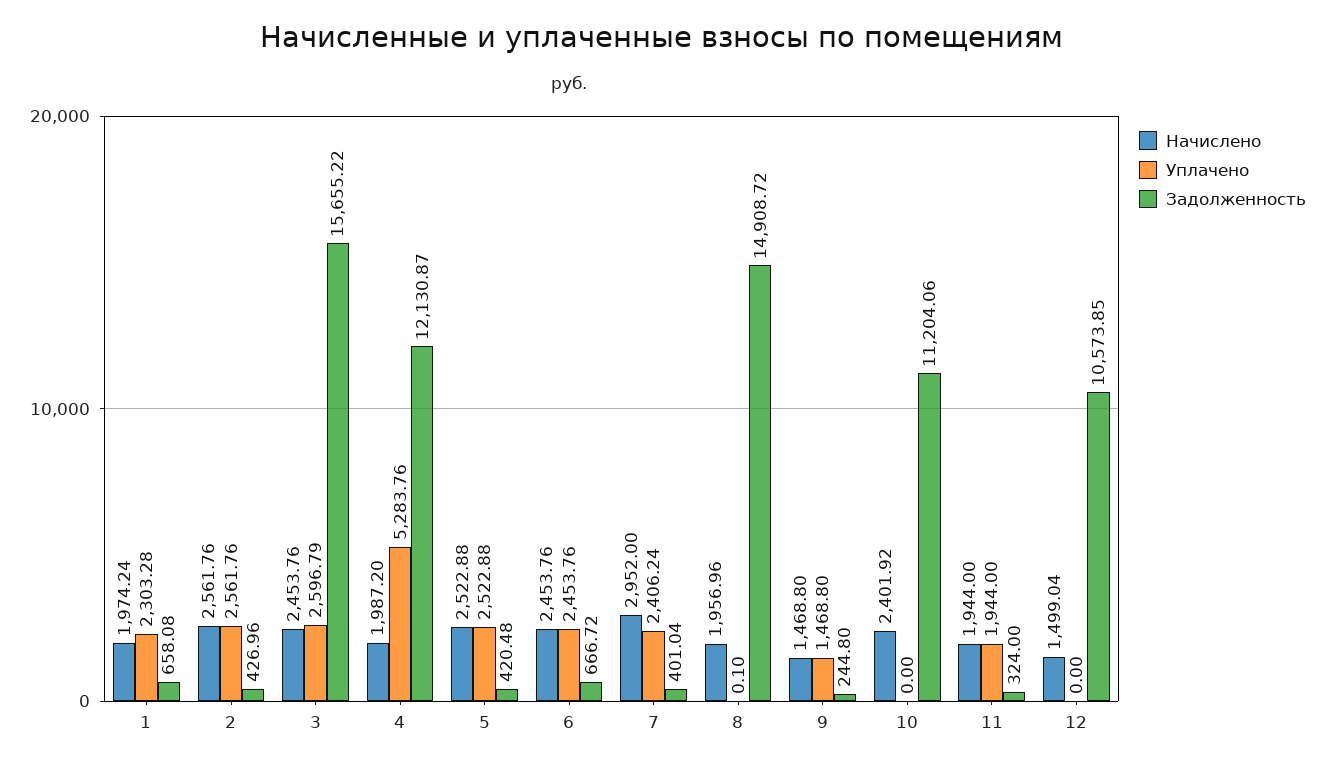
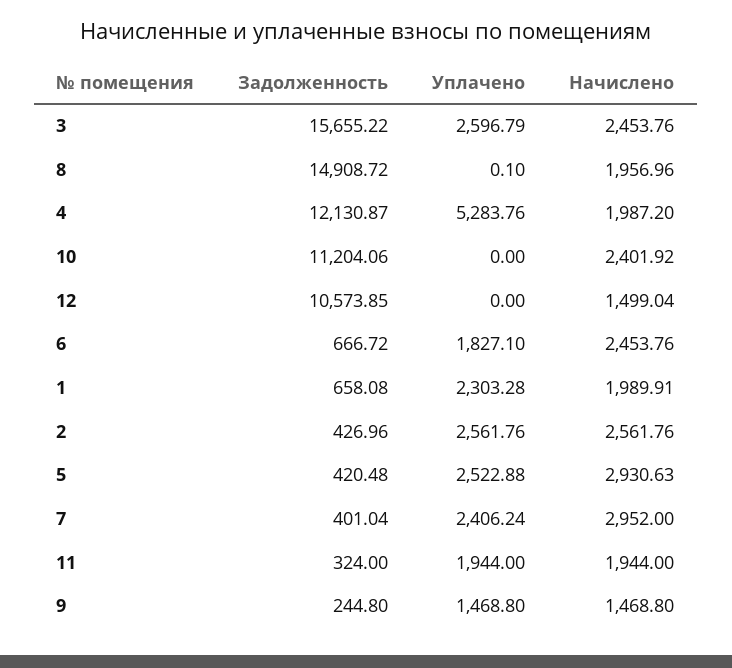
Начислено, 1: 1974.24 -> 1989.91
Начислено, 5: 2522.88 -> 2930.63
Уплачено, 6: 2453.76 -> 1827.1

